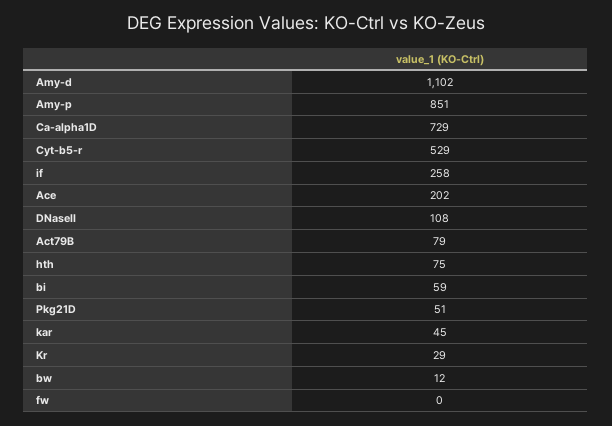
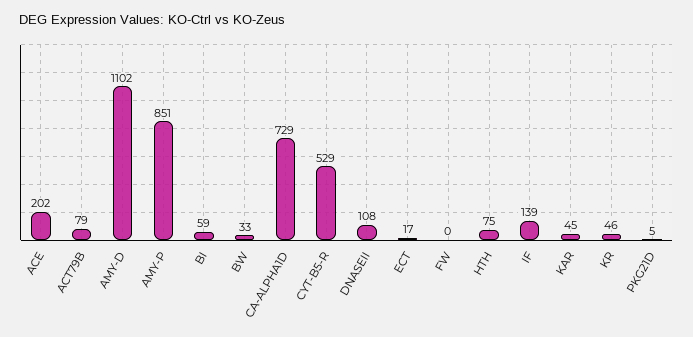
if: 258 -> 139
Pkg21D: 51 -> 5
Kr: 29 -> 46
bw: 12 -> 33
ECT: none -> 17

